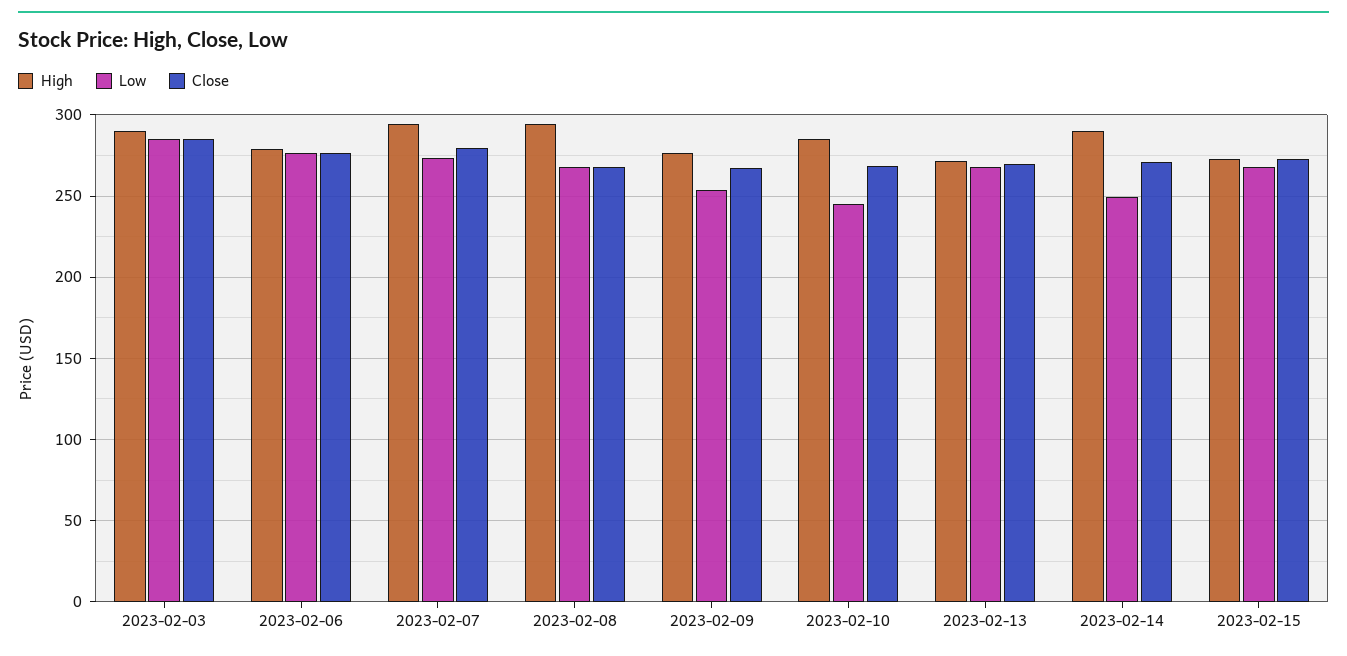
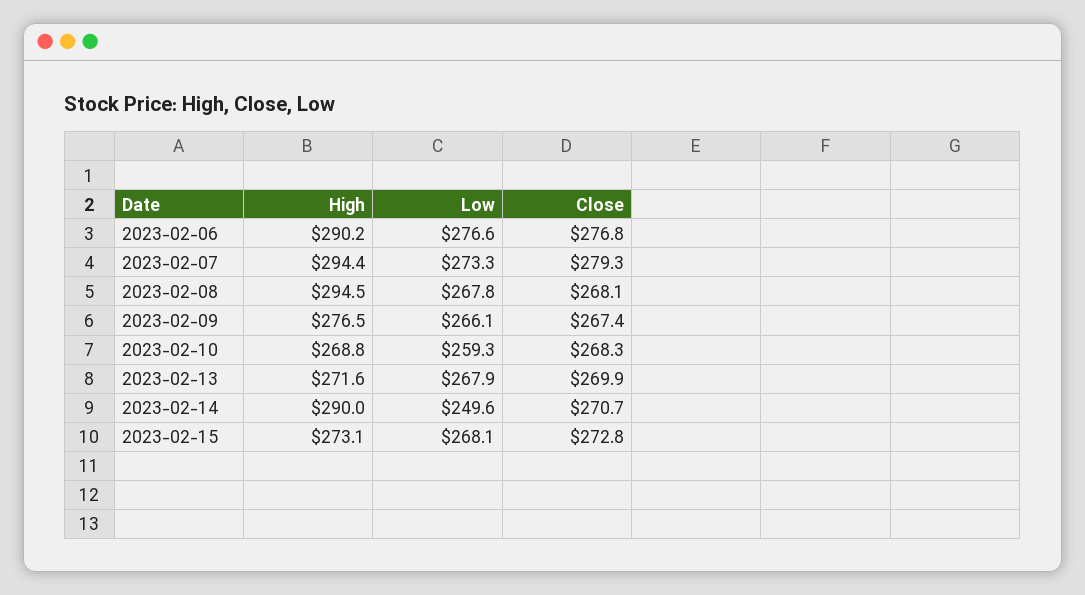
High, 2023-02-03: 290 -> none
Low, 2023-02-03: 285 -> none
Close, 2023-02-03: 285 -> none
High, 2023-02-06: 280 -> 290.2
Low, 2023-02-09: 255 -> 266.1
High, 2023-02-10: 285 -> 268.8
Low, 2023-02-10: 245 -> 259.3

